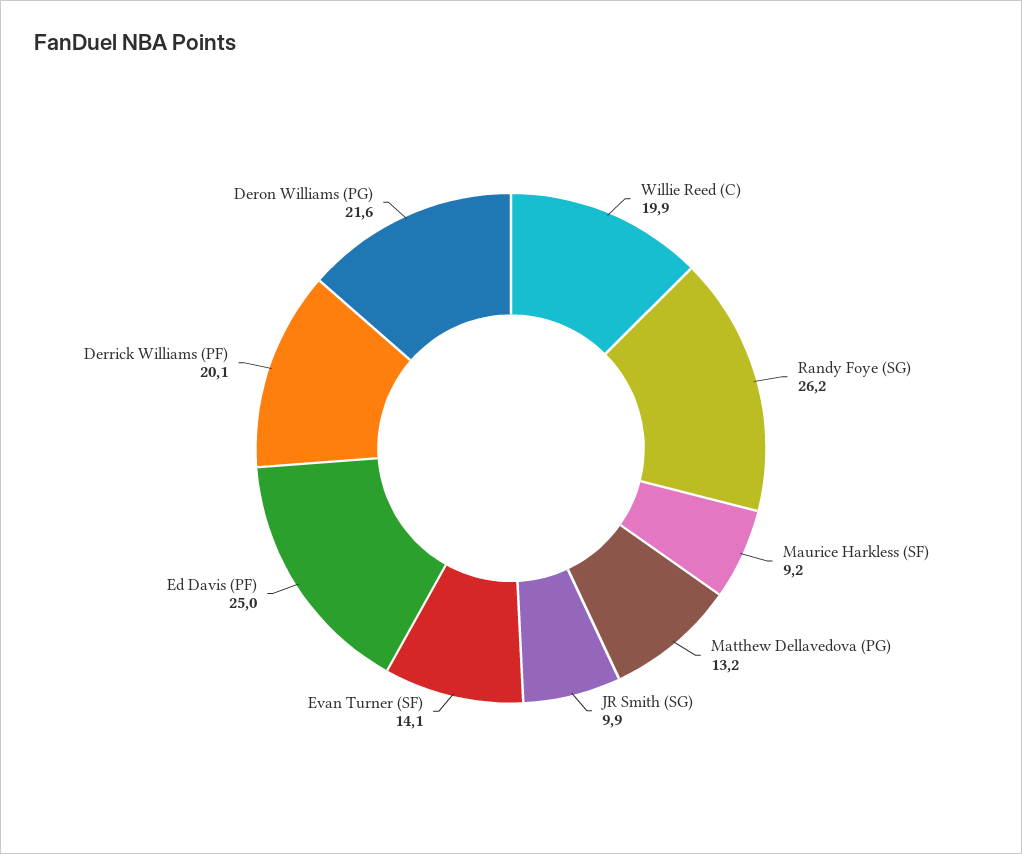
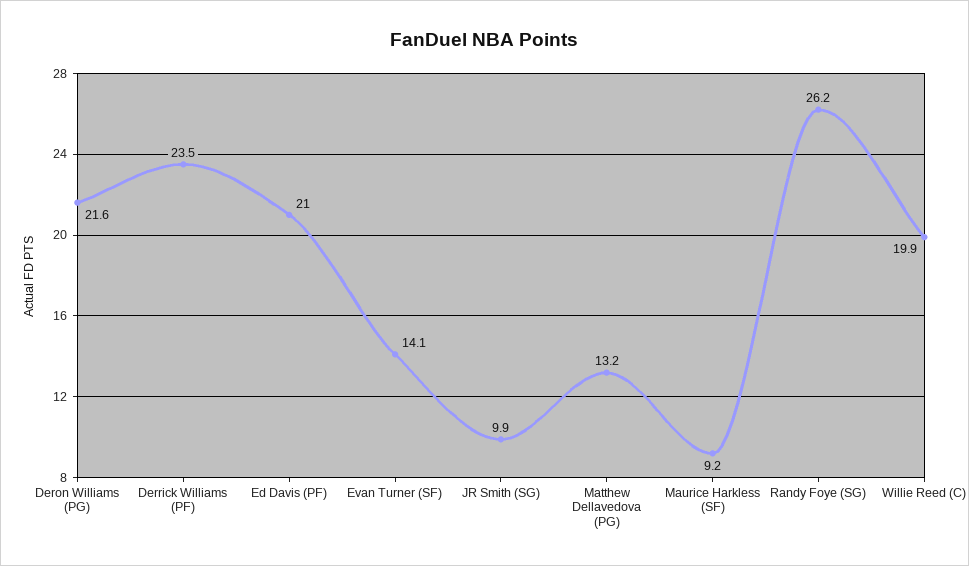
Ed Davis (PF): 25 -> 21
Derrick Williams (PF): 20.1 -> 23.5

